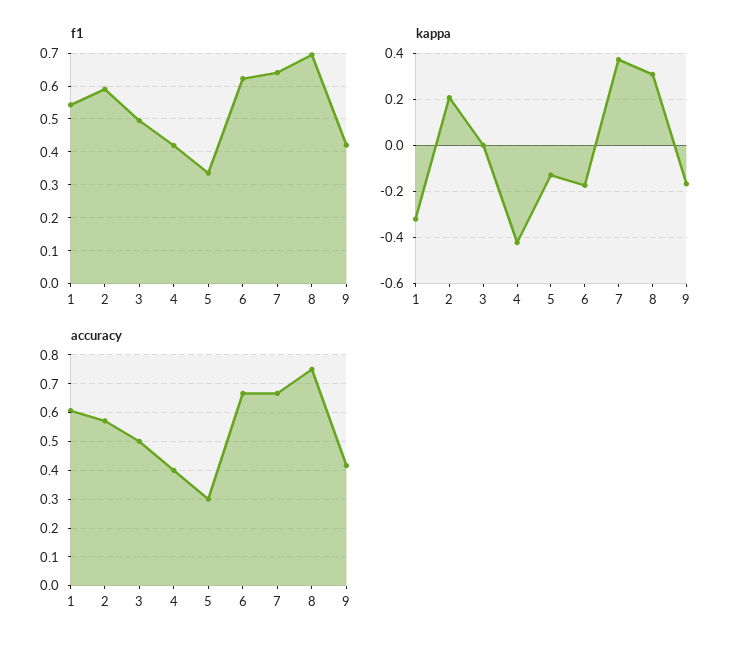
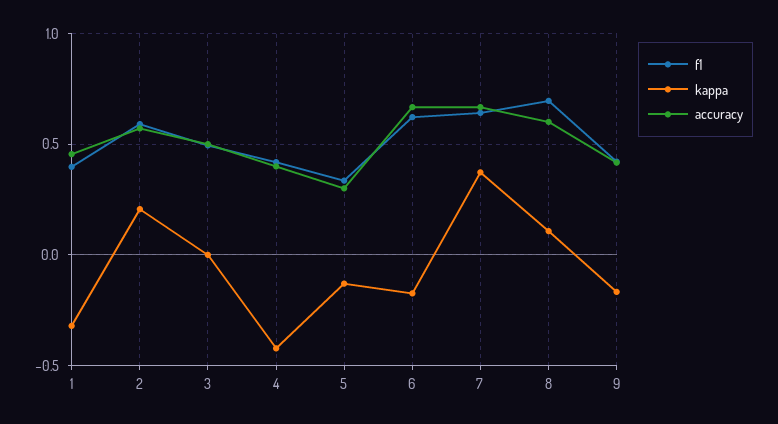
f1, 1: 0.54 -> 0.4
kappa, 8: 0.3 -> 0.1
accuracy, 1: 0.6 -> 0.45
accuracy, 8: 0.75 -> 0.6

